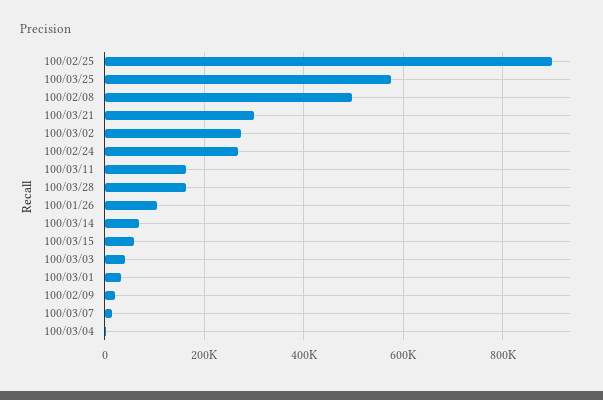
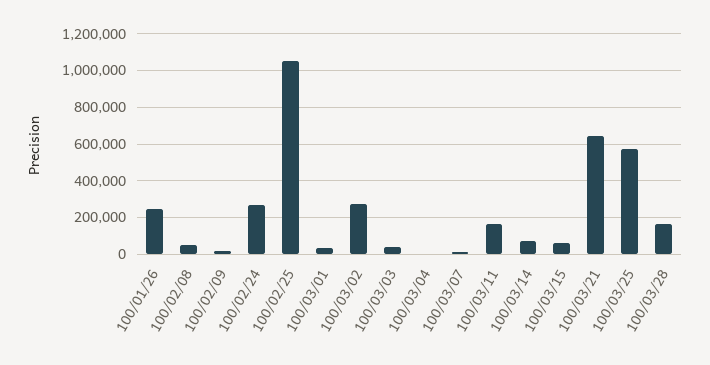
100/02/25: 900000 -> 1050000
100/02/08: 500000 -> 50000
100/03/21: 300000 -> 650000
100/01/26: 100000 -> 250000

